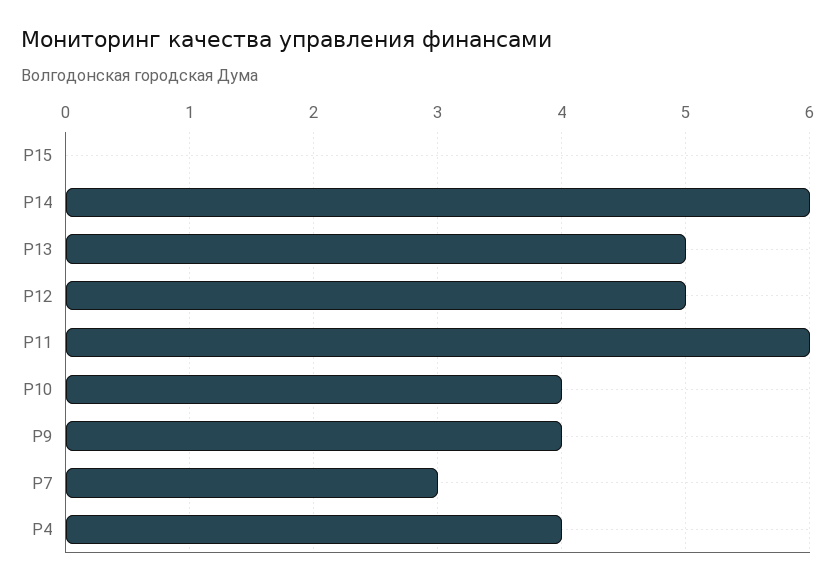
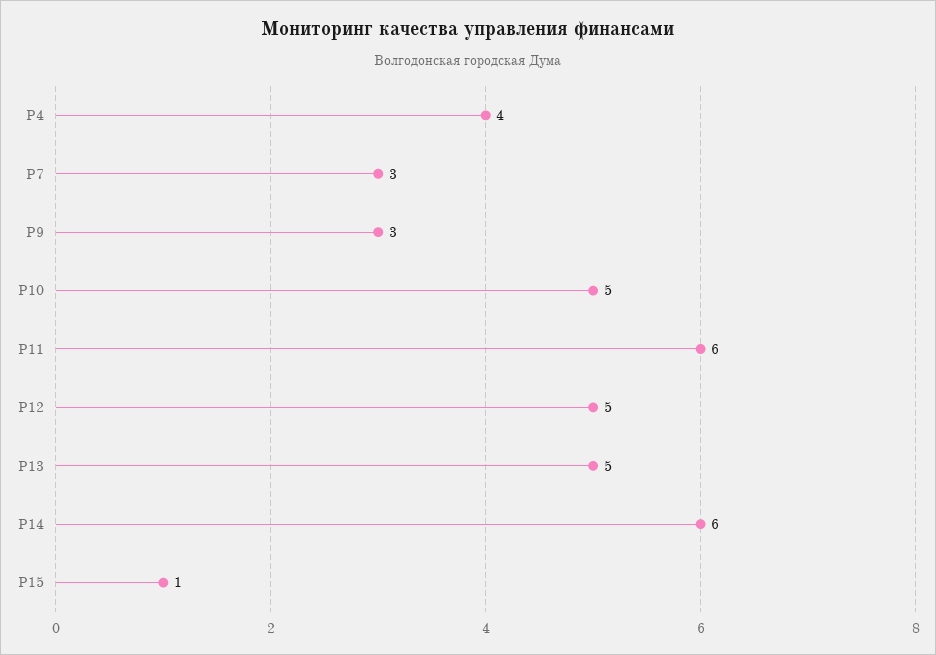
Р15: 0 -> 1
Р10: 4 -> 5
Р9: 4 -> 3

